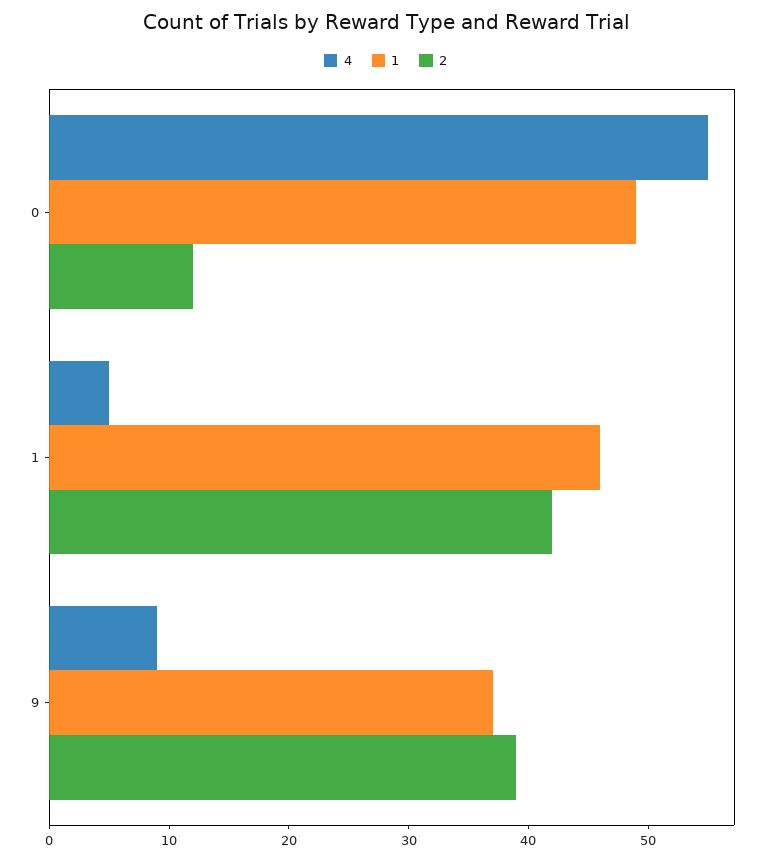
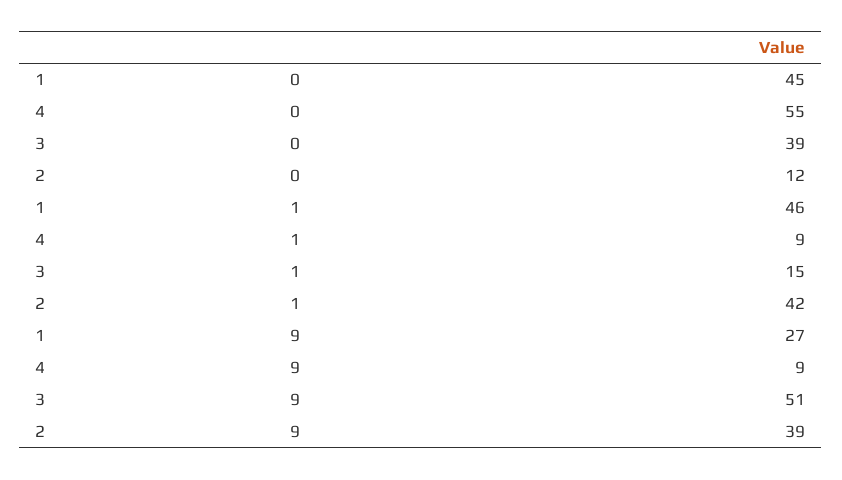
1, 0: 49 -> 45
4, 1: 5 -> 9
1, 9: 37 -> 27
3, 0: none -> 39
3, 1: none -> 15
3, 9: none -> 51

